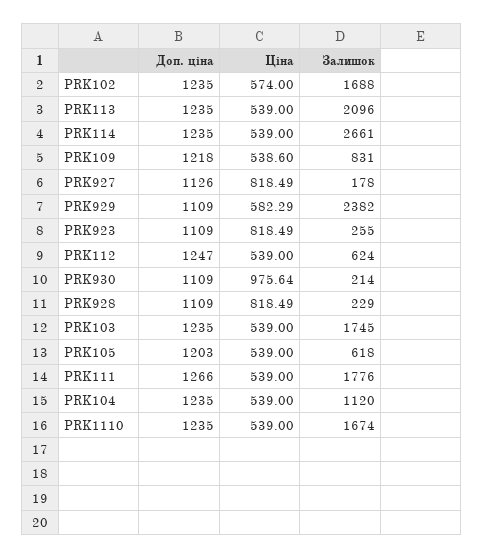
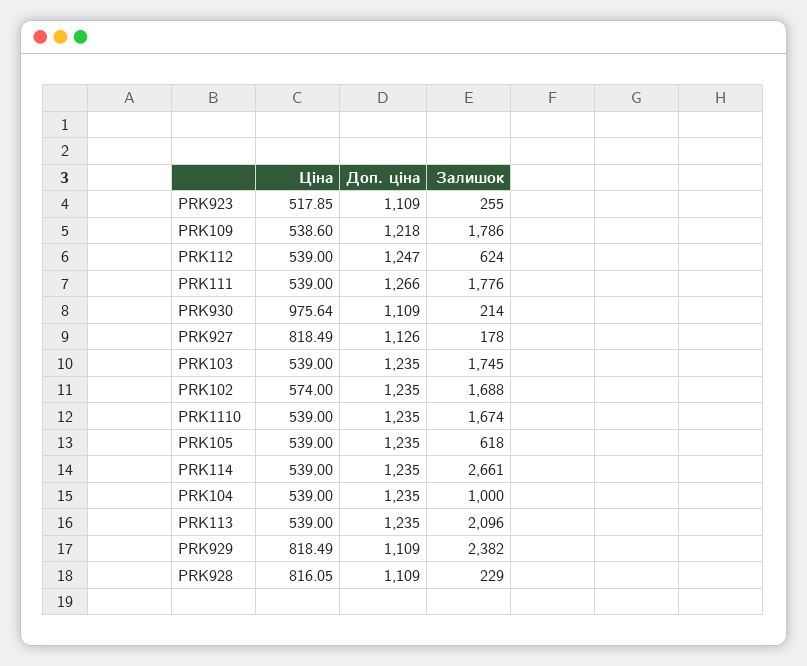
Залишок, PRK109: 831 -> 1786
Ціна, PRK929: 582.29 -> 818.49
Ціна, PRK923: 818.49 -> 517.85
Ціна, PRK928: 818.49 -> 816.05
Доп. ціна, PRK105: 1203 -> 1235
Залишок, PRK104: 1120 -> 1000

